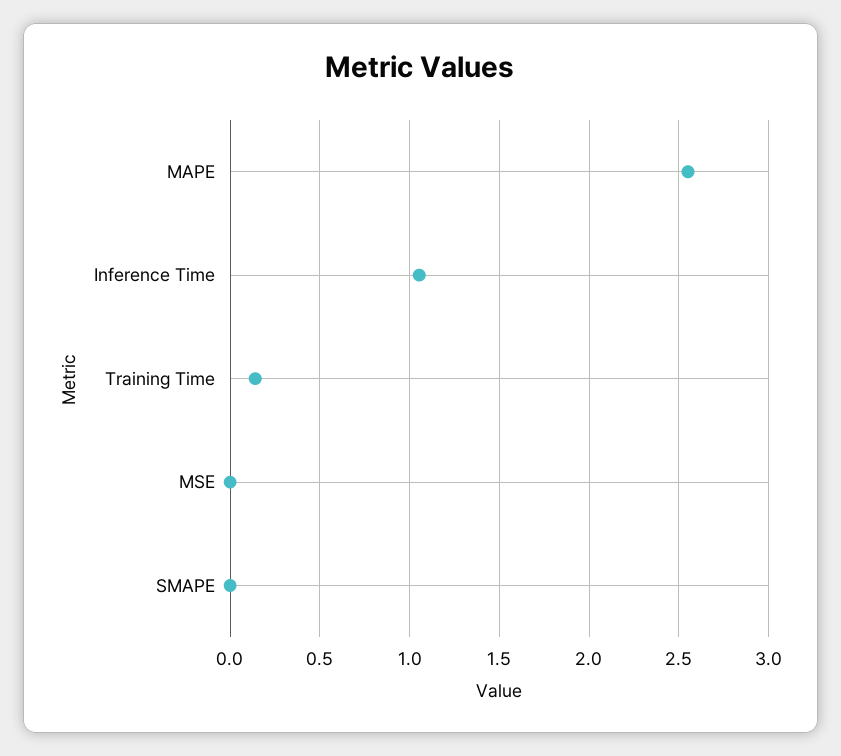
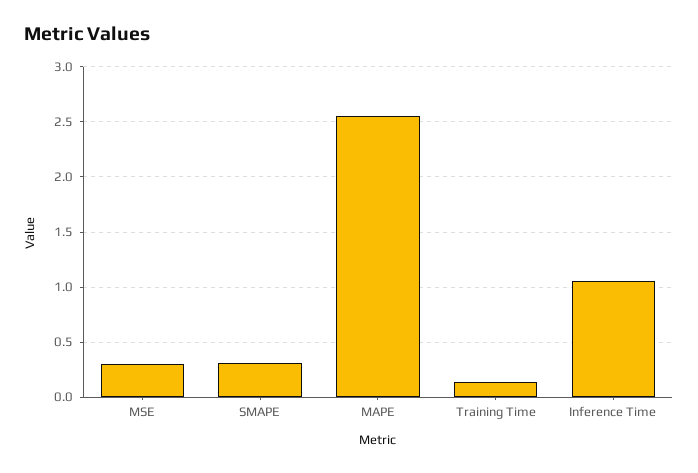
MSE: 0 -> 0.3
SMAPE: 0 -> 0.3

